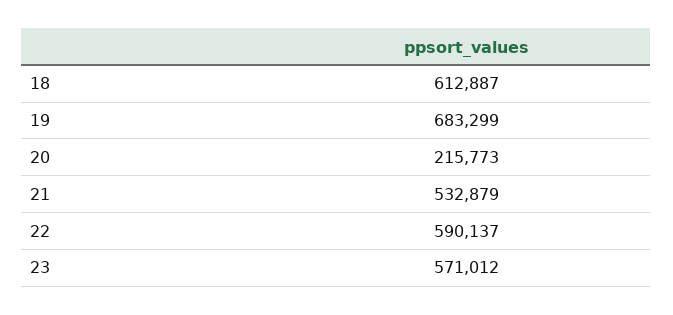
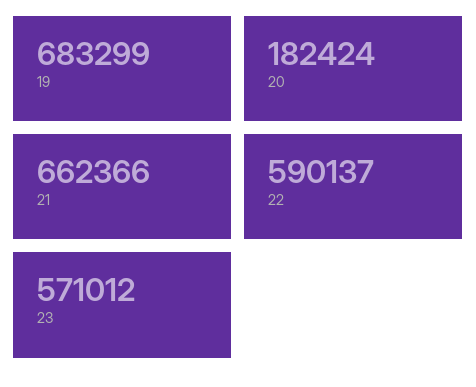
18: 612887 -> none
20: 215773 -> 182424
21: 532879 -> 662366

